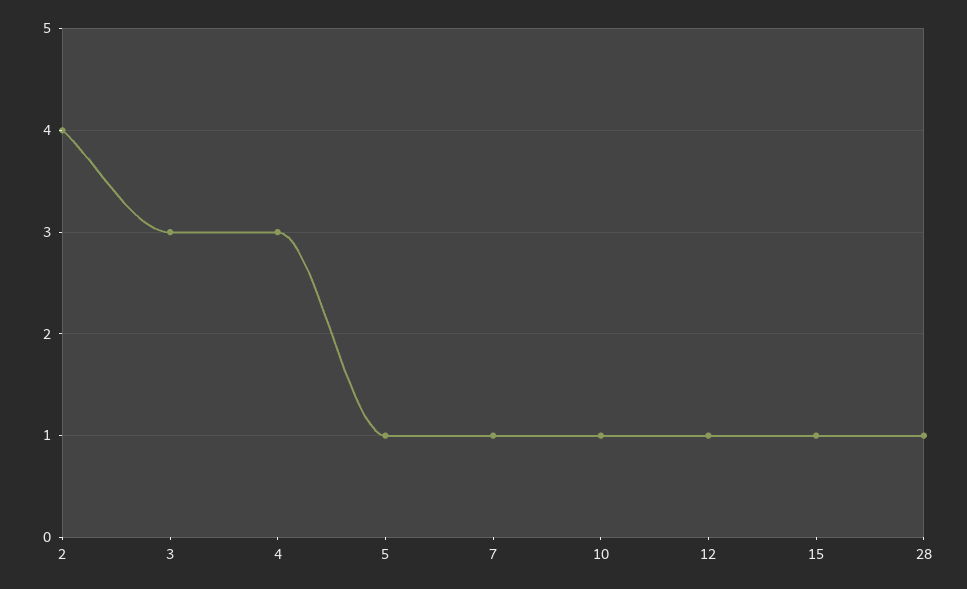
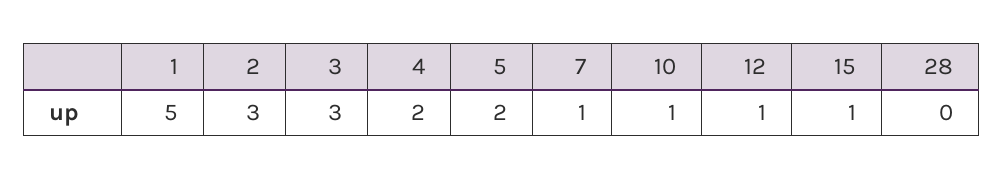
2: 4 -> 3
4: 3 -> 2
5: 1 -> 2
28: 1 -> 0
1: none -> 5

